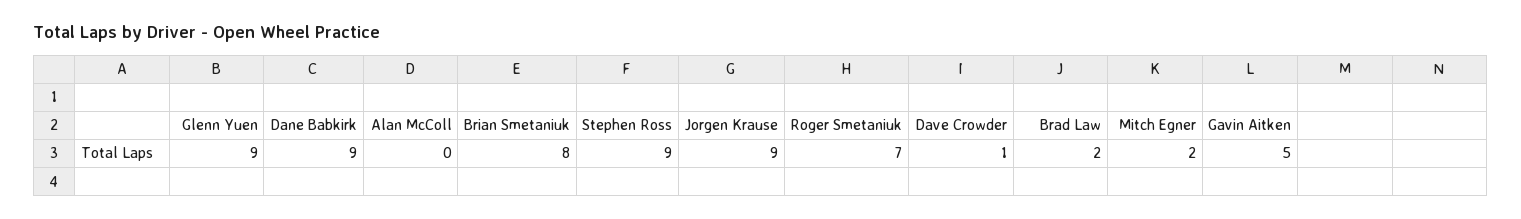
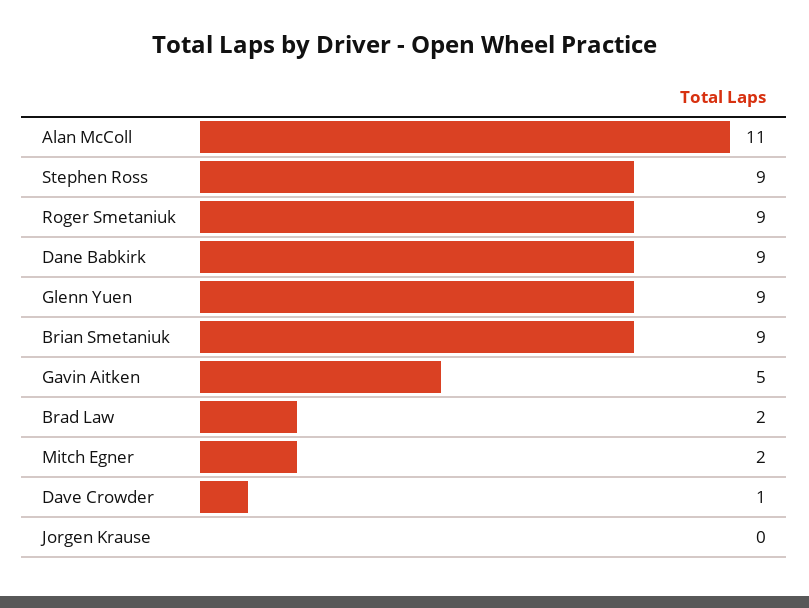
Alan McColl: 0 -> 11
Brian Smetaniuk: 8 -> 9
Jorgen Krause: 9 -> 0
Roger Smetaniuk: 7 -> 9

